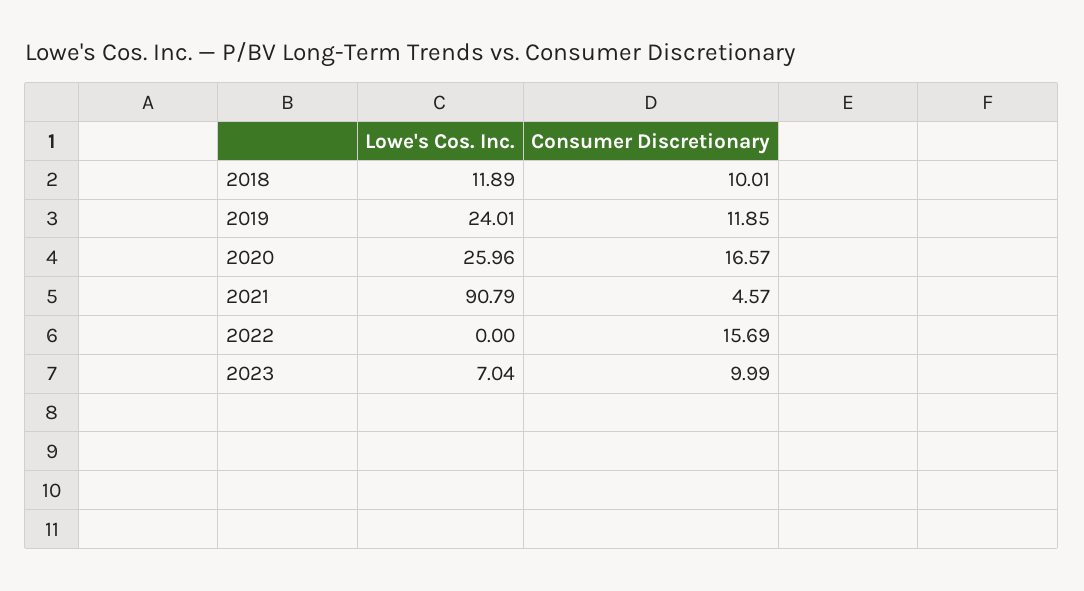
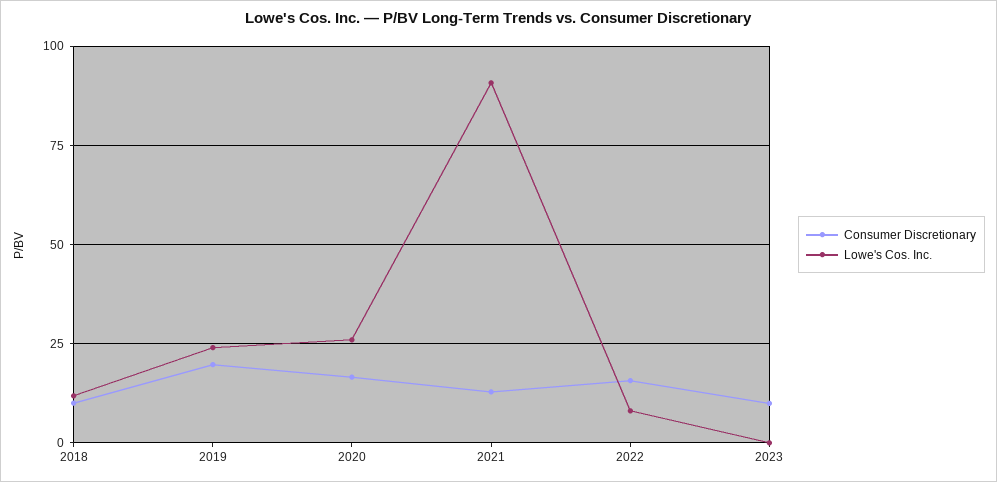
Consumer Discretionary, 2019: 11.85 -> 20
Consumer Discretionary, 2021: 4.57 -> 12.5
Lowe's Cos. Inc., 2022: 0 -> 7.5
Lowe's Cos. Inc., 2023: 7.04 -> 0

